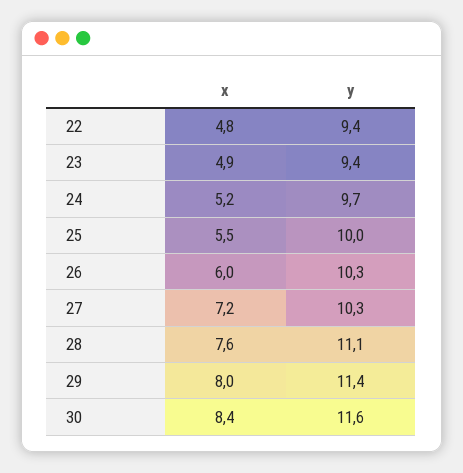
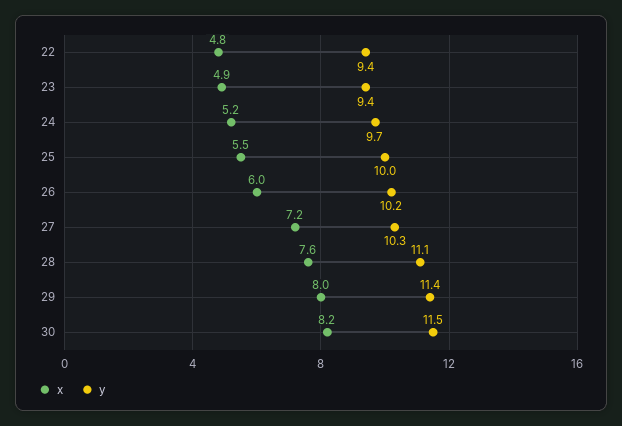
y, 26: 10.3 -> 10.2
x, 30: 8.4 -> 8.2
y, 30: 11.6 -> 11.5

